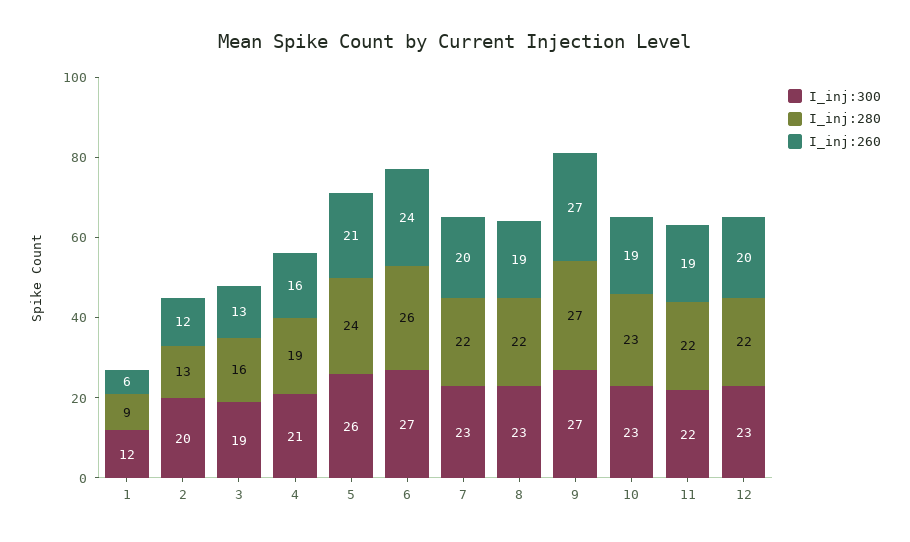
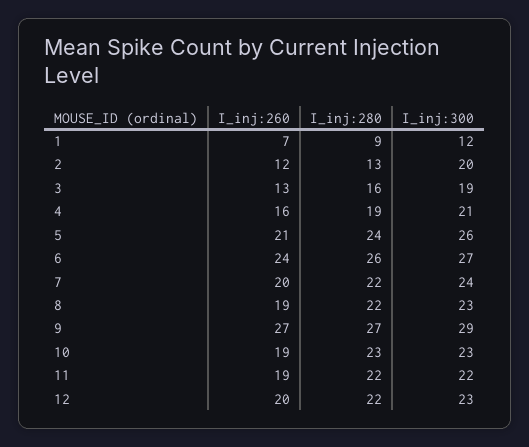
I_inj:260, 1: 6 -> 7
I_inj:300, 7: 23 -> 24
I_inj:300, 9: 27 -> 29

